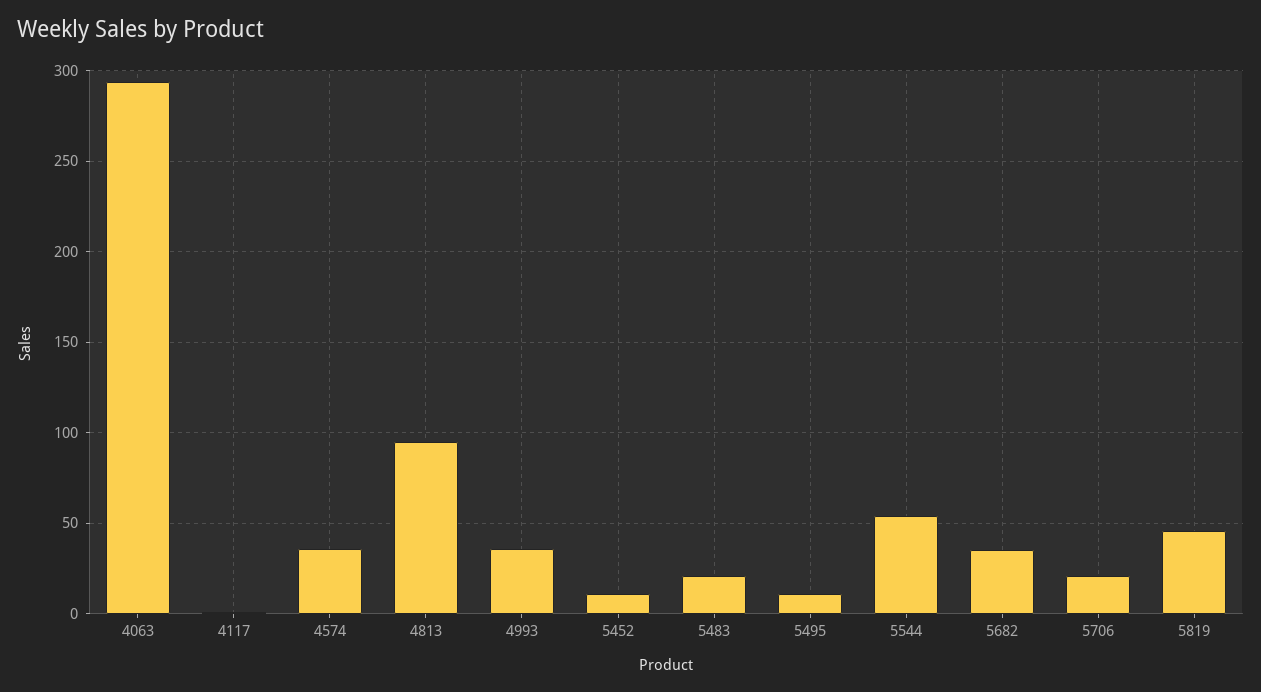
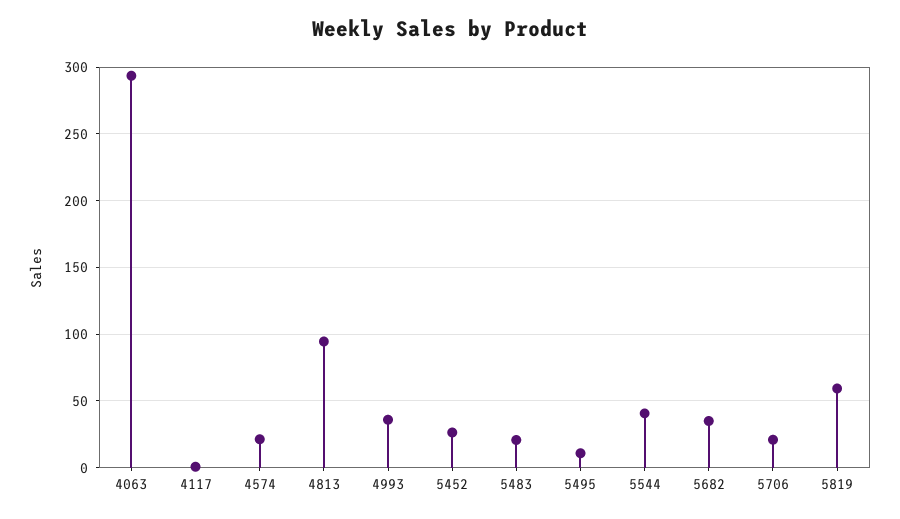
4574: 35 -> 20
5452: 10 -> 25
5544: 55 -> 40
5819: 45 -> 60

